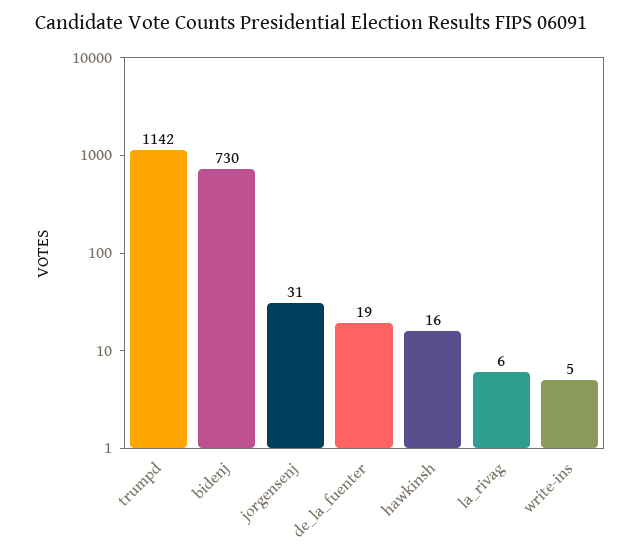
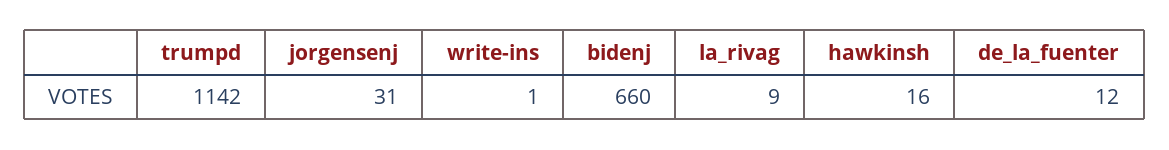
bidenj: 730 -> 660
de_la_fuenter: 19 -> 12
la_rivag: 6 -> 9
write-ins: 5 -> 1

